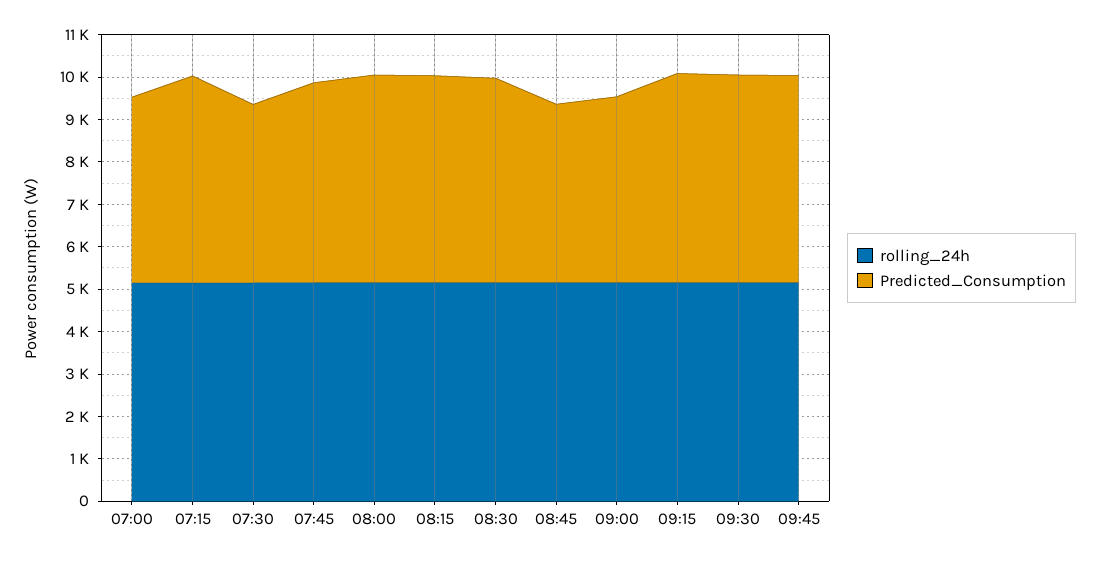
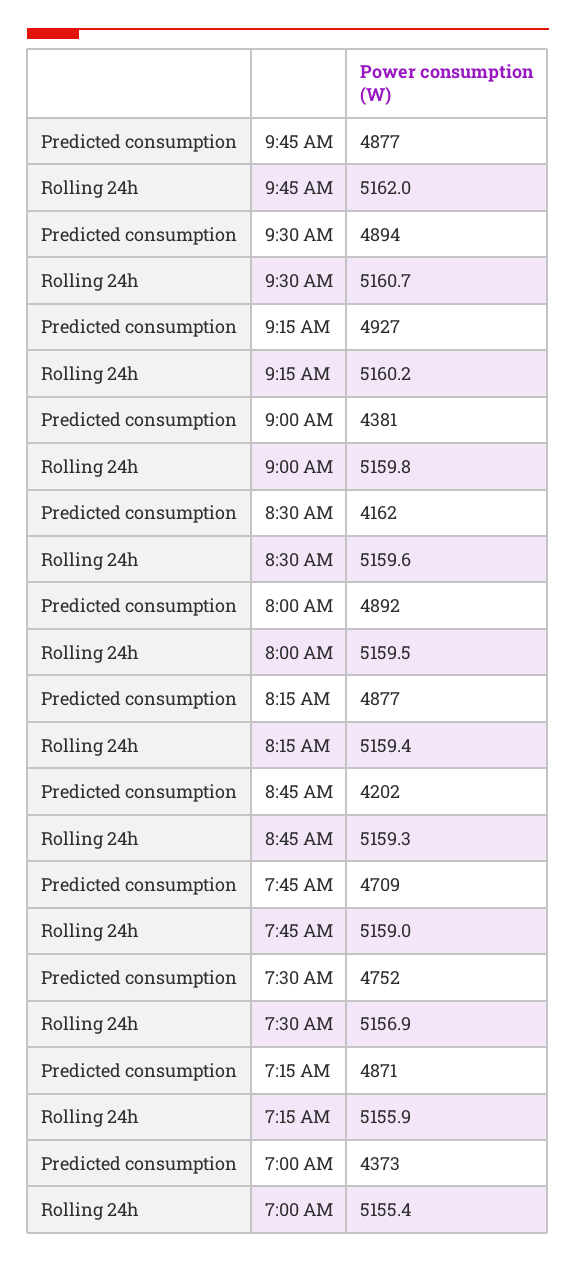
Predicted_Consumption, 07:30: 4200 -> 4752
Predicted_Consumption, 08:30: 4800 -> 4162

